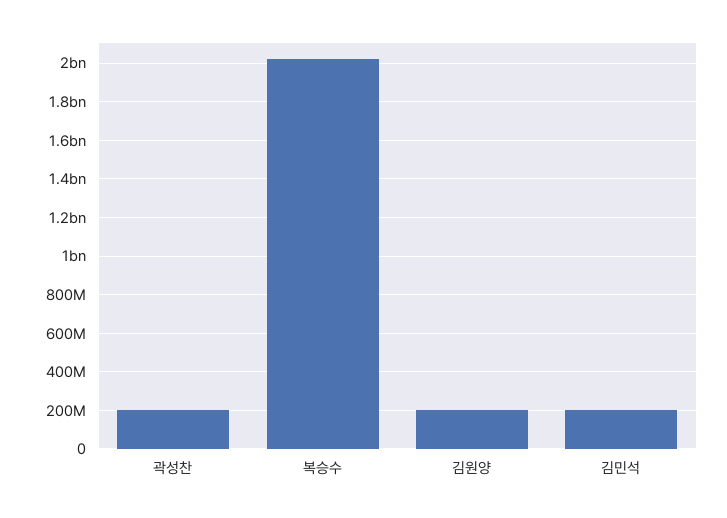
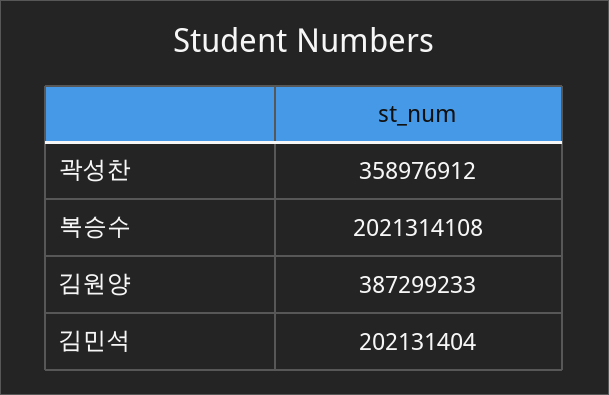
곽성찬: 200000000 -> 358976912
김원양: 200000000 -> 387299233

